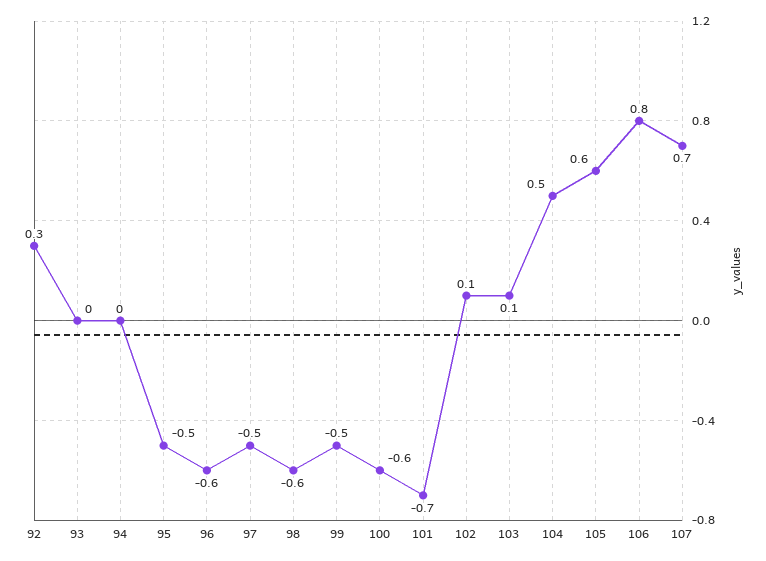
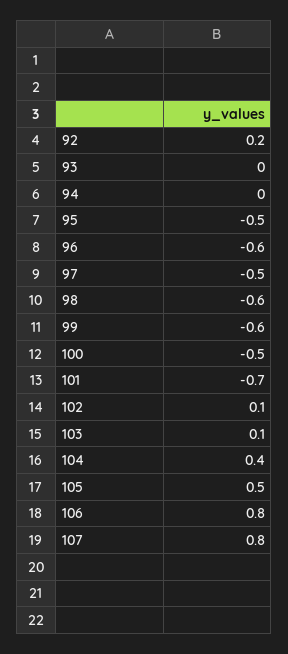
92: 0.3 -> 0.2
99: -0.5 -> -0.6
100: -0.6 -> -0.5
104: 0.5 -> 0.4
105: 0.6 -> 0.5
107: 0.7 -> 0.8

